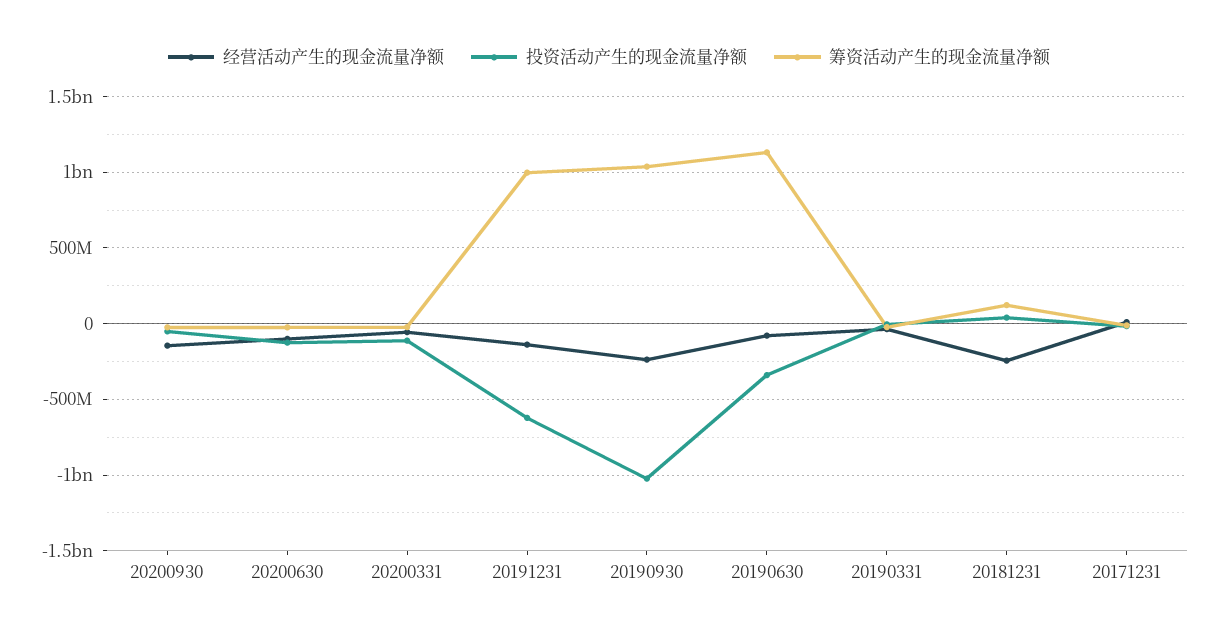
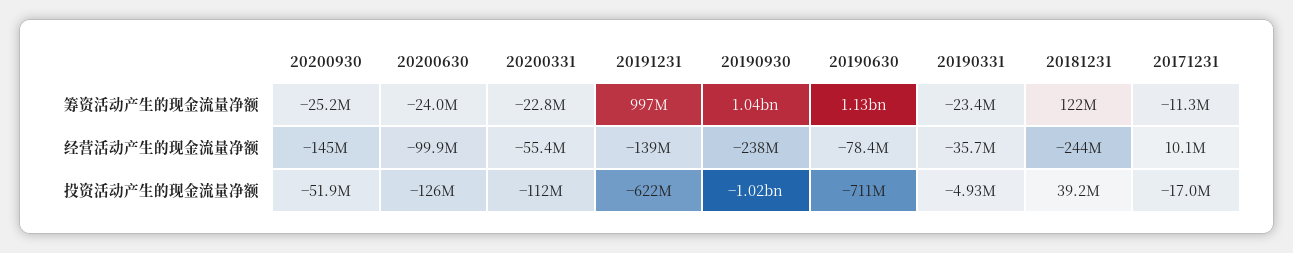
投资活动产生的现金流量净额, 20190630: -350000000 -> -711000000

